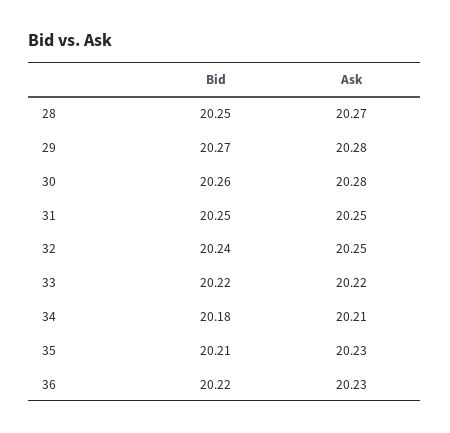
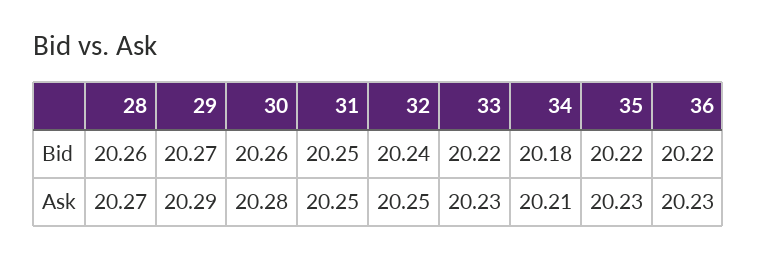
Bid, 28: 20.25 -> 20.26
Ask, 29: 20.28 -> 20.29
Ask, 33: 20.22 -> 20.23
Bid, 35: 20.21 -> 20.22

